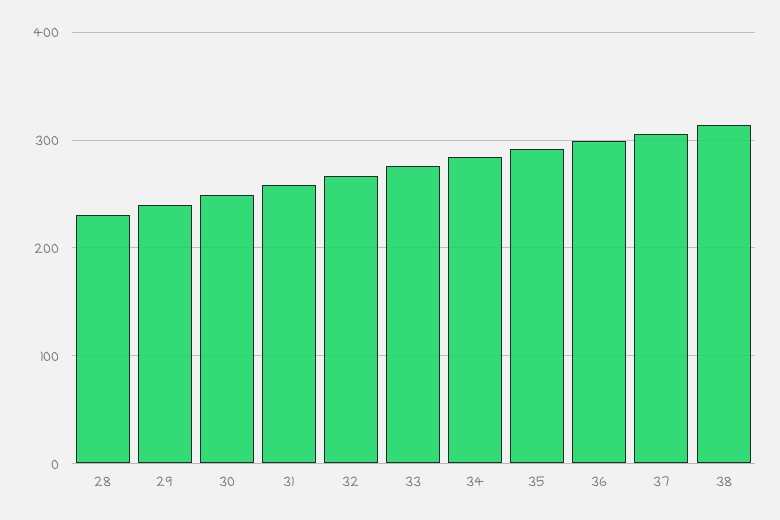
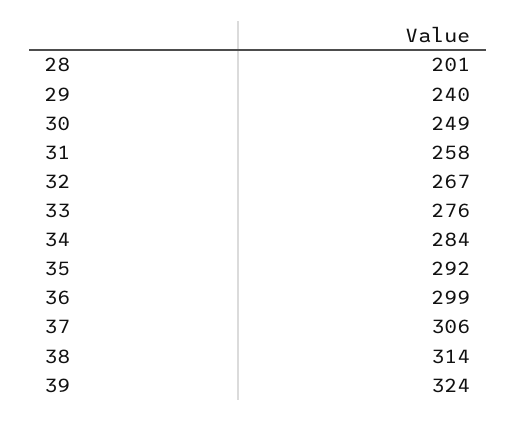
28: 230 -> 201
39: none -> 324

